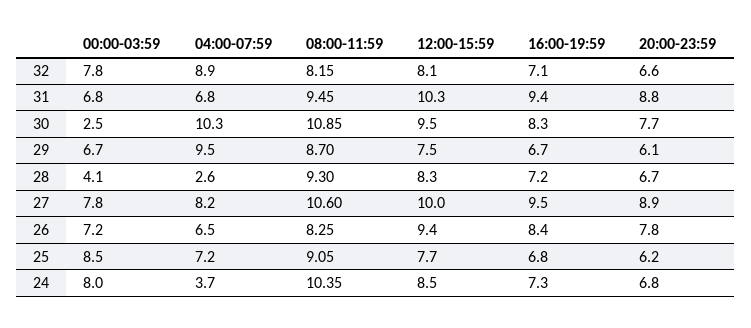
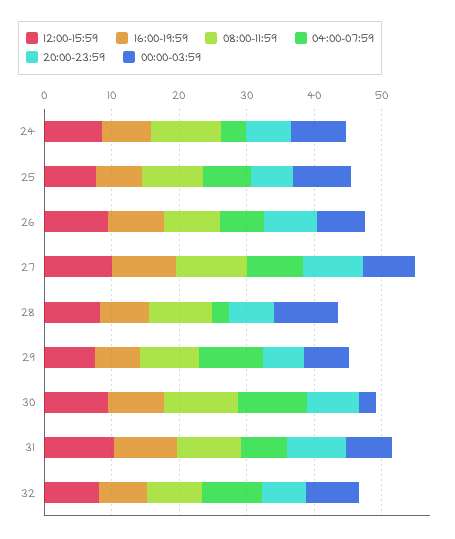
00:00-03:59, 28: 4.1 -> 10

